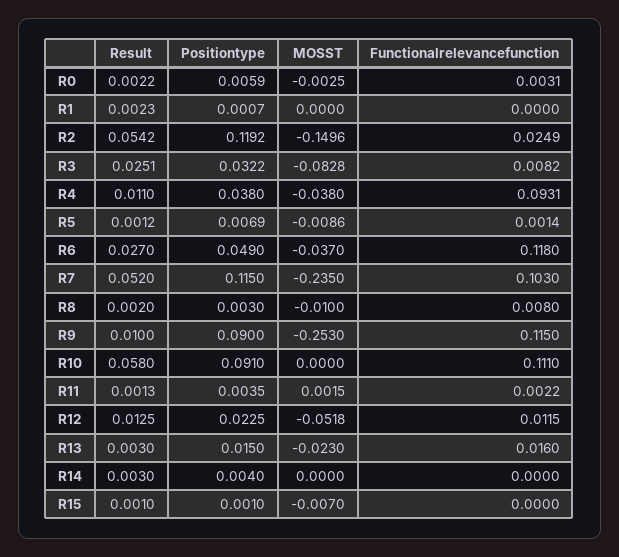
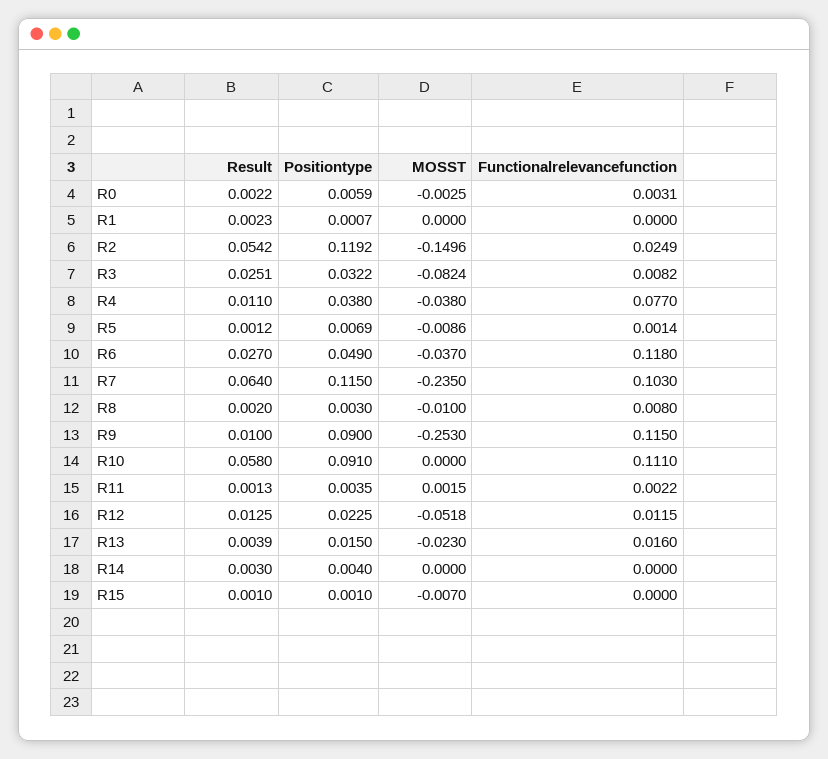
MOSST, R3: -0.0828 -> -0.0824
Functionalrelevancefunction, R4: 0.0931 -> 0.077
Result, R7: 0.052 -> 0.064
Result, R13: 0.003 -> 0.0039

